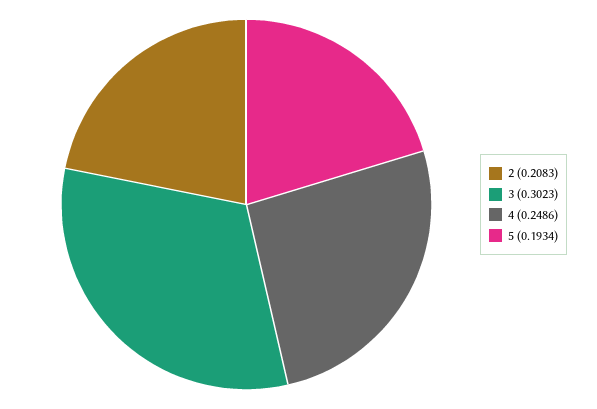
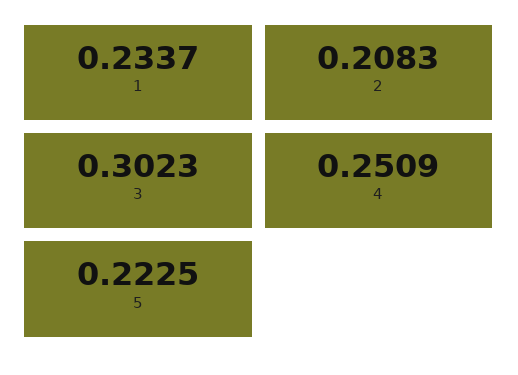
4: 0.2486 -> 0.2509
5: 0.1934 -> 0.2225
1: none -> 0.2337

